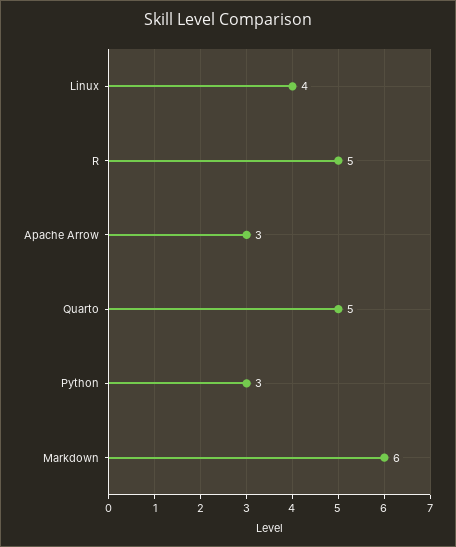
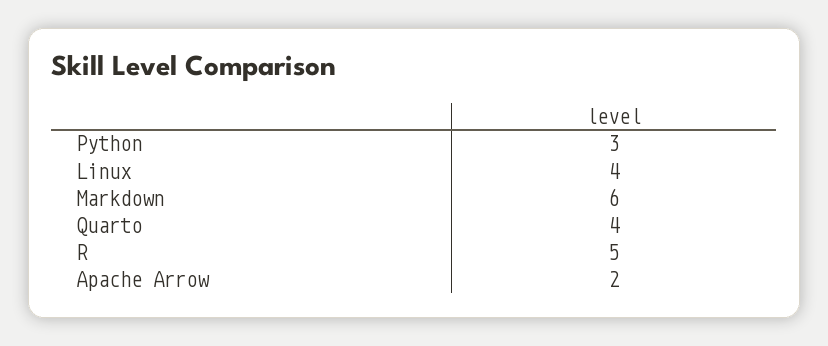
Apache Arrow: 3 -> 2
Quarto: 5 -> 4

